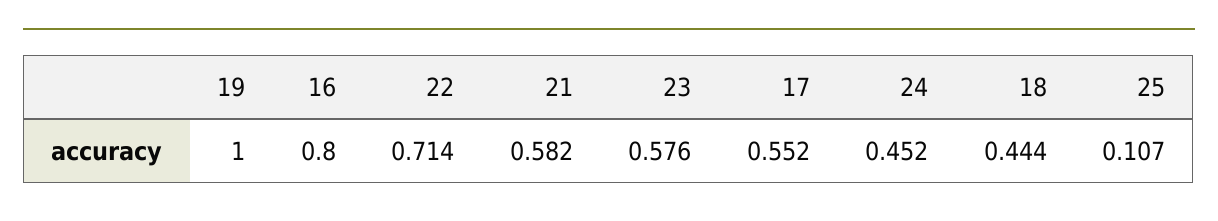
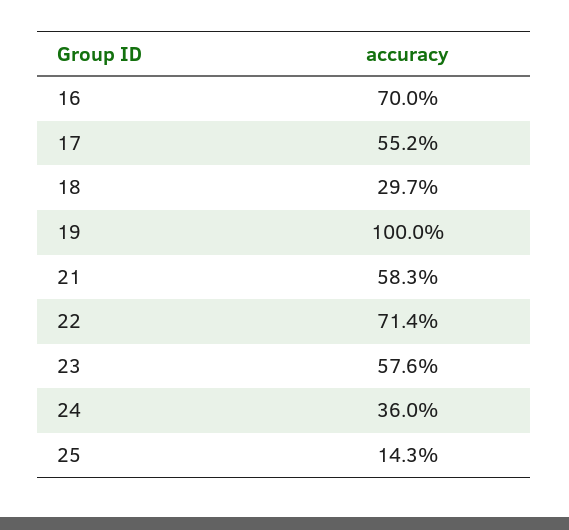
16: 0.8 -> 0.7
21: 0.582 -> 0.583
24: 0.452 -> 0.36
18: 0.444 -> 0.297
25: 0.107 -> 0.143

